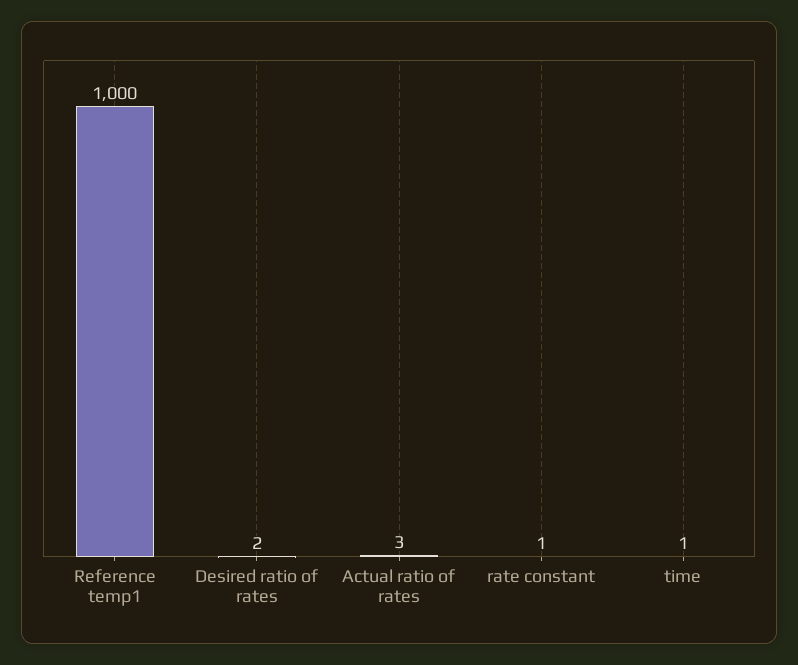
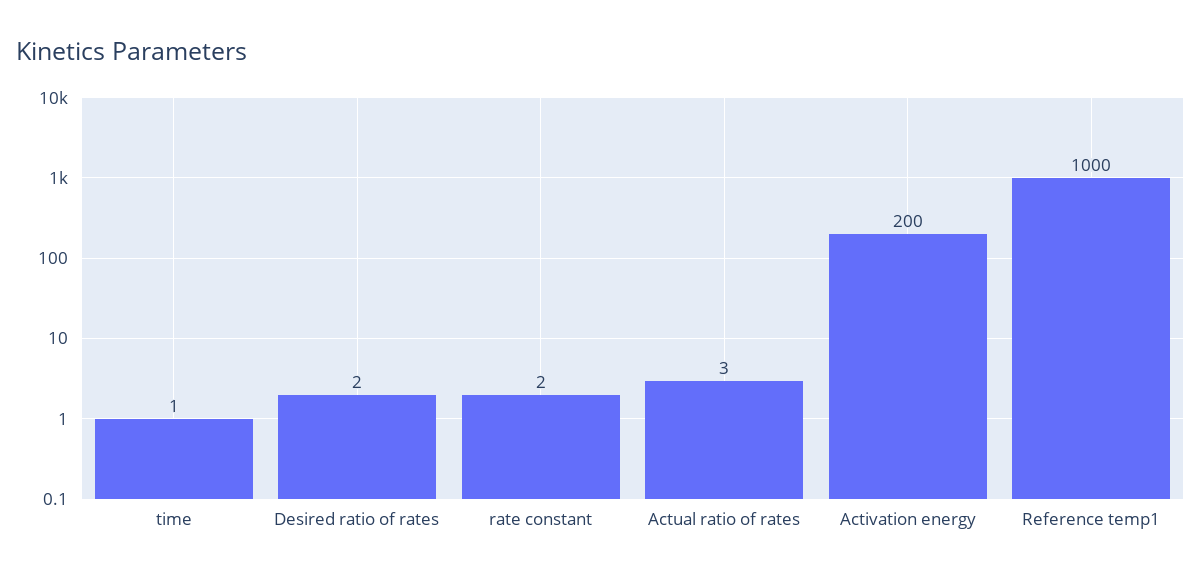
rate constant: 1 -> 2
Activation energy: none -> 200

